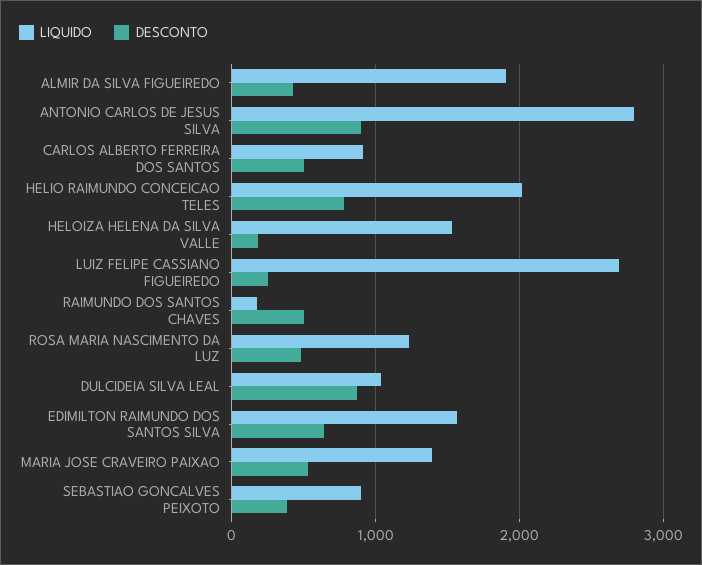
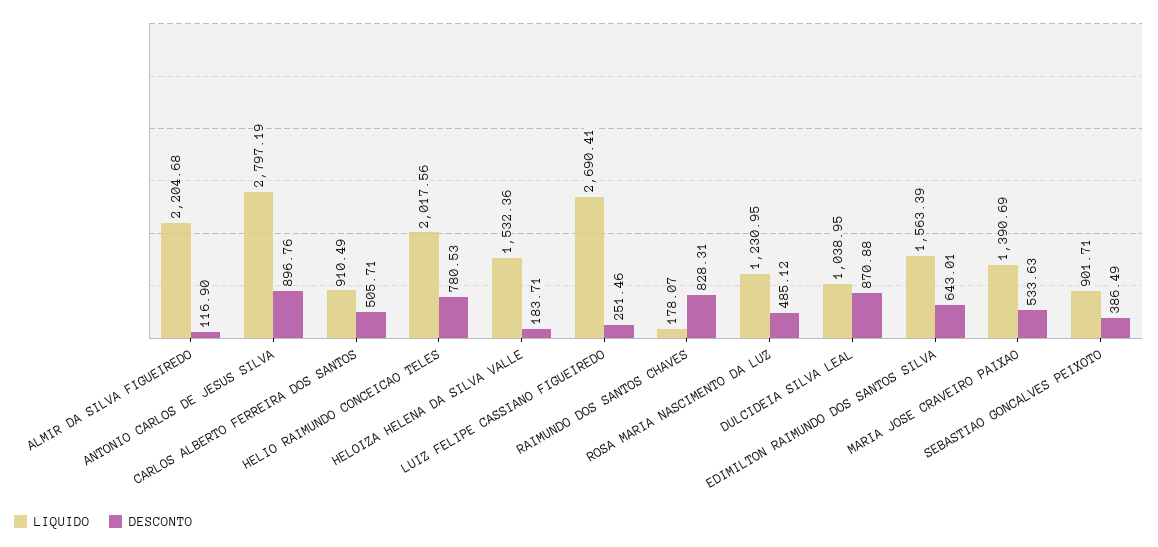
LIQUIDO, ALMIR DA SILVA FIGUEIREDO: 1900 -> 2204.68
DESCONTO, ALMIR DA SILVA FIGUEIREDO: 400 -> 116.9
DESCONTO, RAIMUNDO DOS SANTOS CHAVES: 500 -> 828.31

